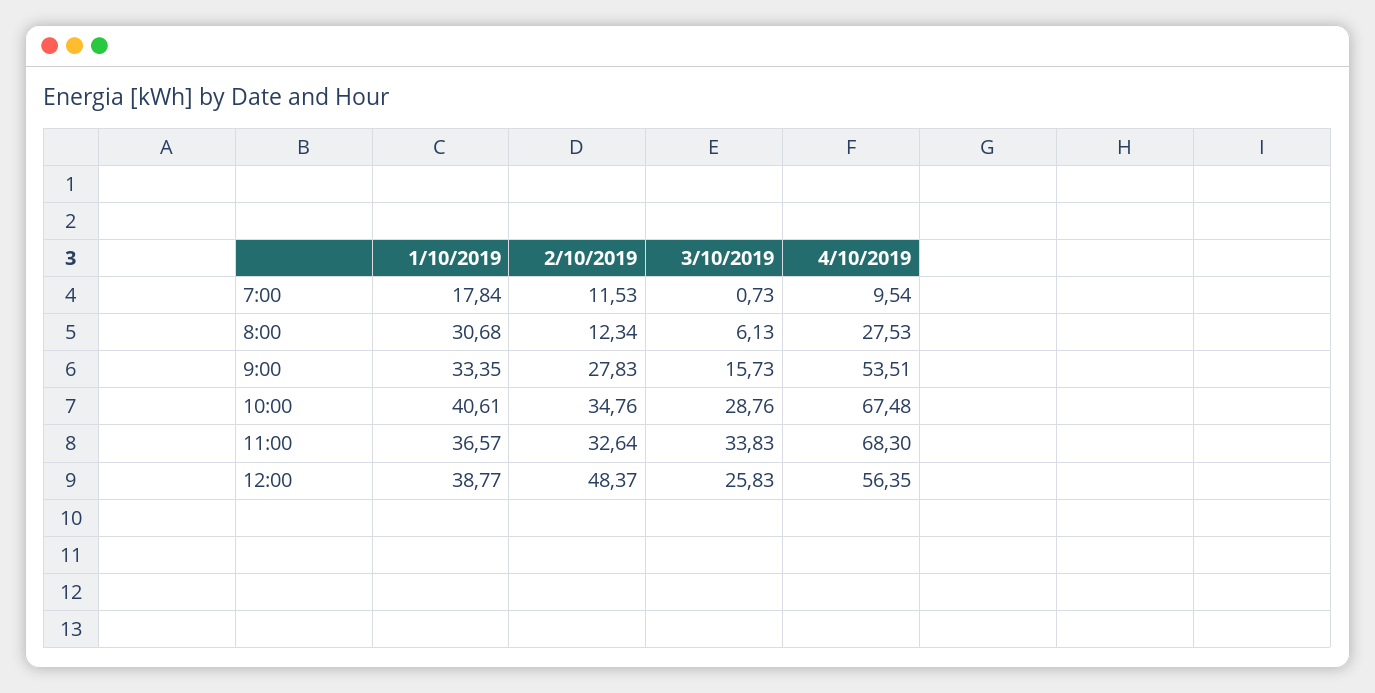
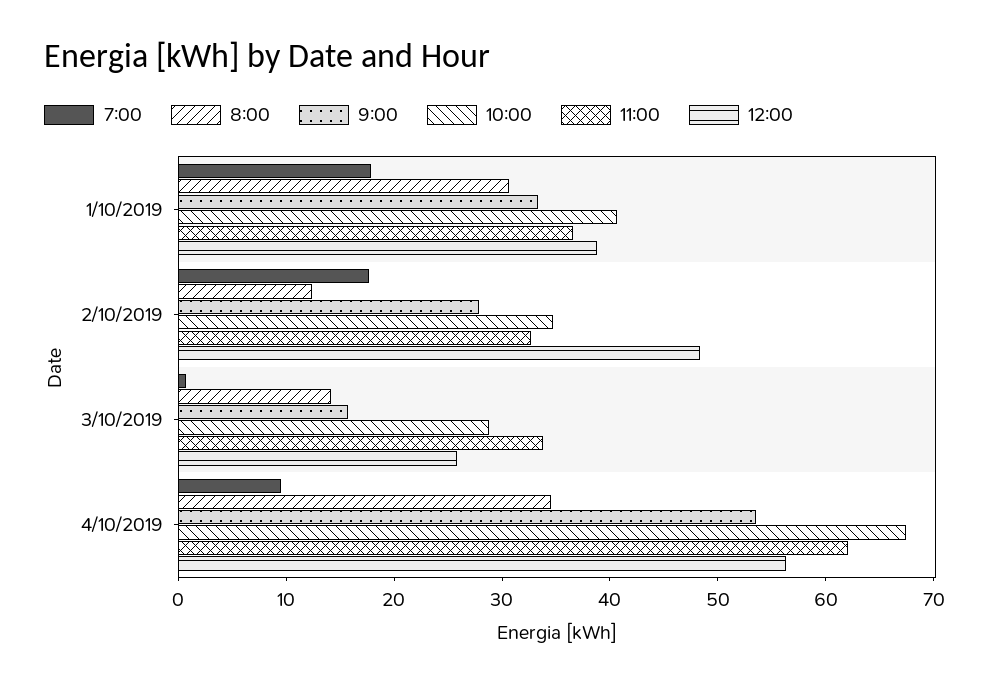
7:00, 2/10/2019: 11.53 -> 18
8:00, 3/10/2019: 6.13 -> 14
8:00, 4/10/2019: 27.53 -> 34
11:00, 4/10/2019: 68.3 -> 62

